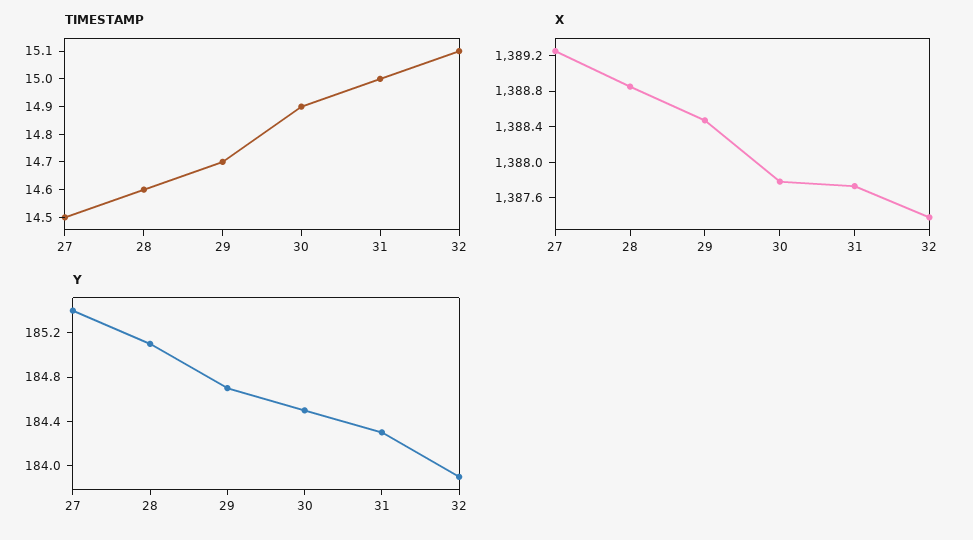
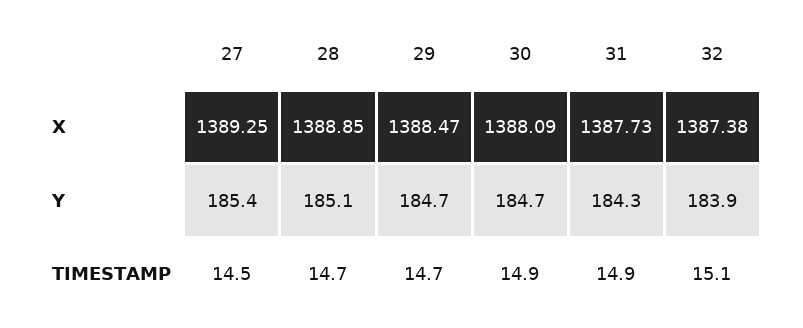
TIMESTAMP, 28: 14.6 -> 14.7
TIMESTAMP, 31: 15 -> 14.9
X, 30: 1387.8 -> 1388.09
Y, 30: 184.5 -> 184.7

